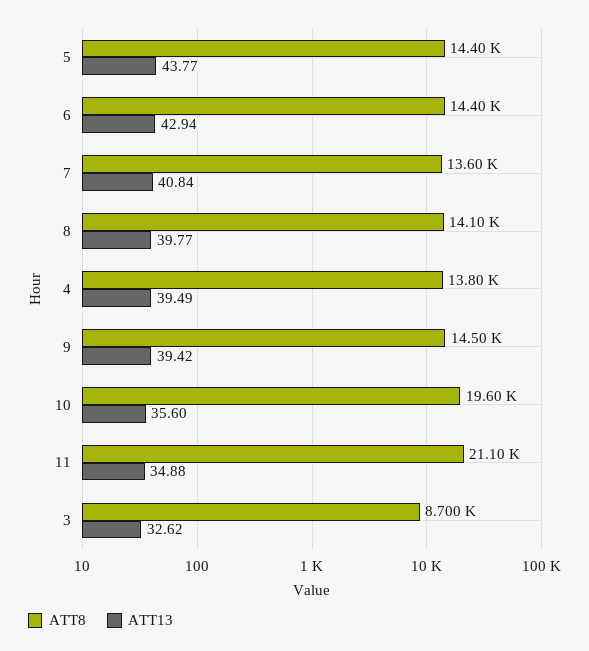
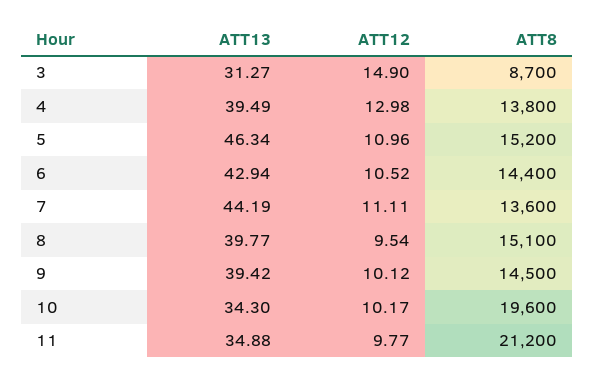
ATT8, 5: 14400 -> 15200
ATT13, 5: 43.77 -> 46.34
ATT13, 7: 40.84 -> 44.19
ATT8, 8: 14100 -> 15100
ATT13, 10: 35.6 -> 34.3
ATT8, 11: 21100 -> 21200
ATT13, 3: 32.62 -> 31.27
ATT12, 3: none -> 14.9
ATT12, 4: none -> 12.98
ATT12, 5: none -> 10.96
ATT12, 6: none -> 10.52
ATT12, 7: none -> 11.11
ATT12, 8: none -> 9.54
ATT12, 9: none -> 10.12
ATT12, 10: none -> 10.17
ATT12, 11: none -> 9.77

